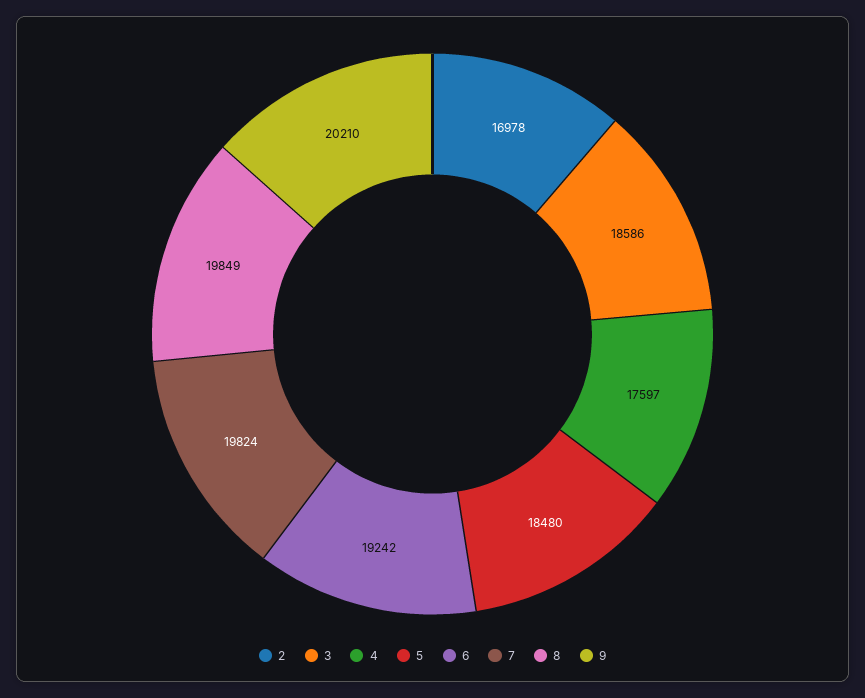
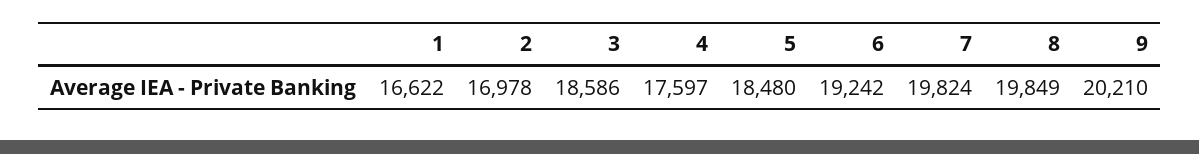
1: none -> 16622

